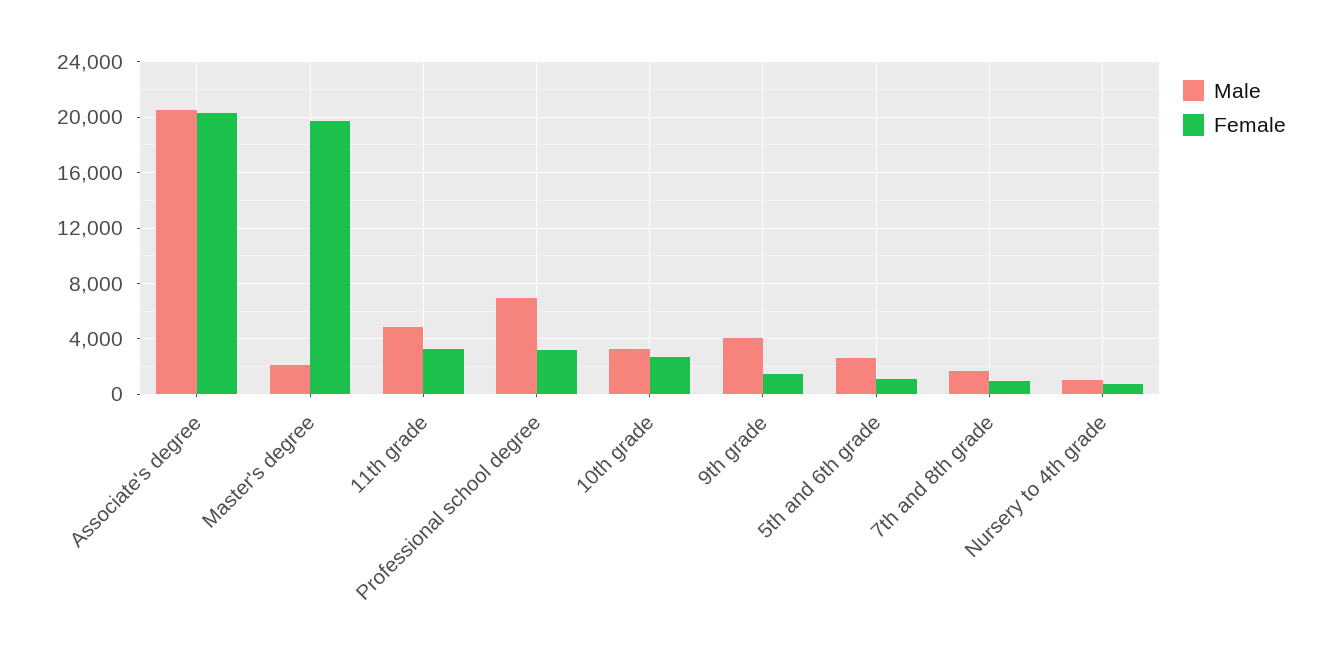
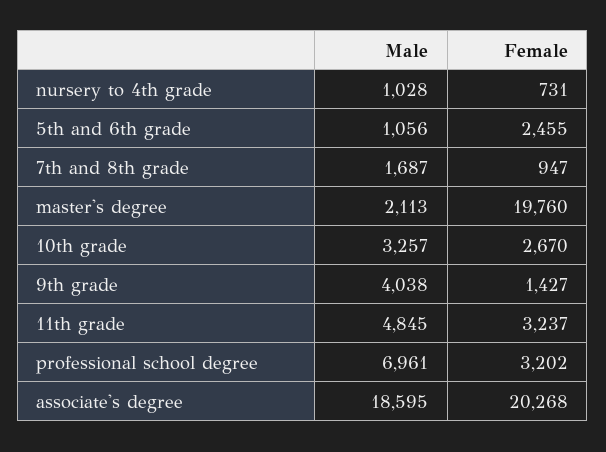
Male, Associate's degree: 20500 -> 18595
Male, 5th and 6th grade: 2500 -> 1056
Female, 5th and 6th grade: 1000 -> 2455

